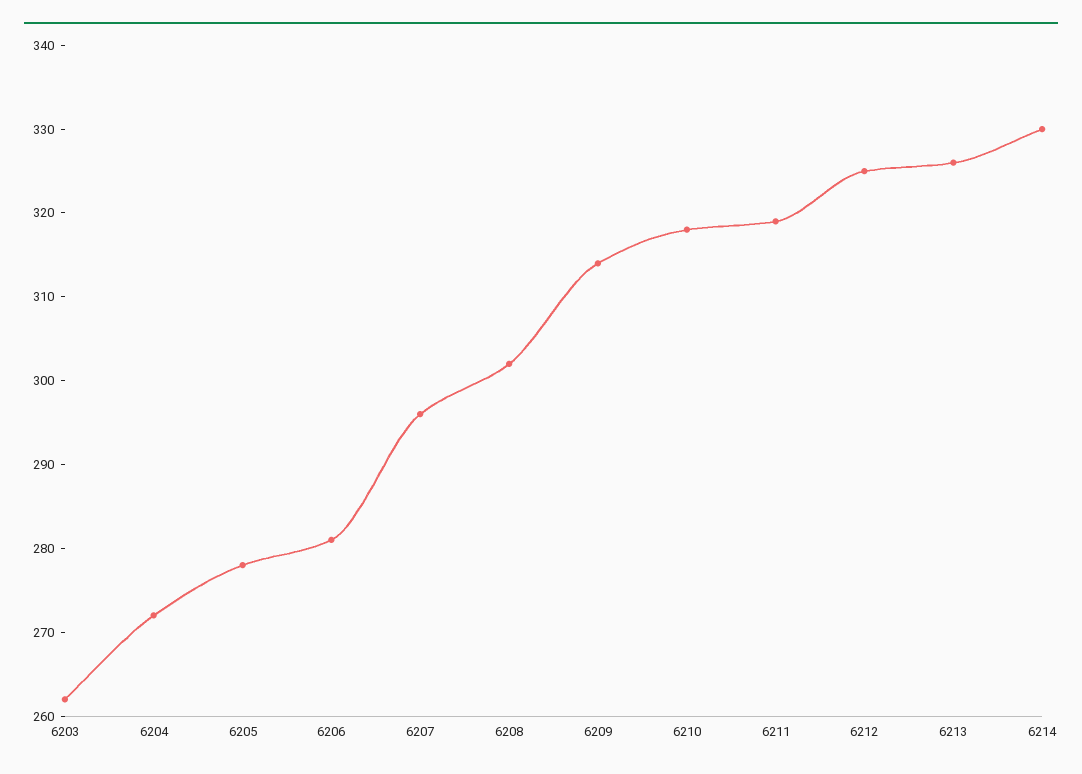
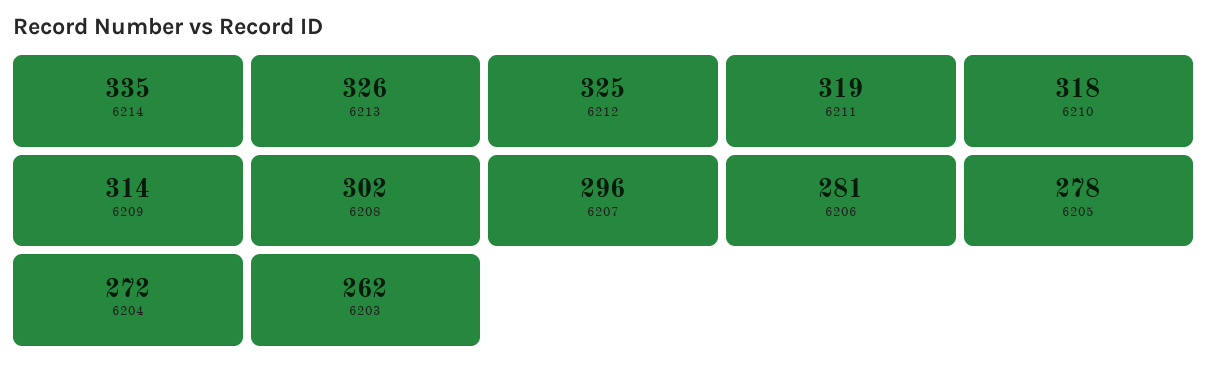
6214: 330 -> 335

